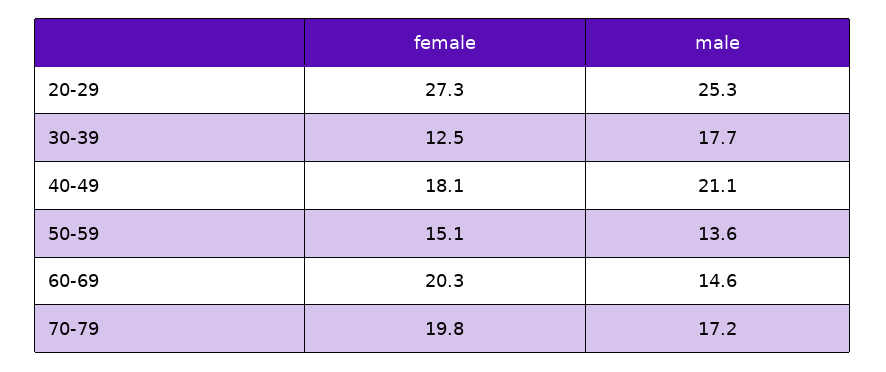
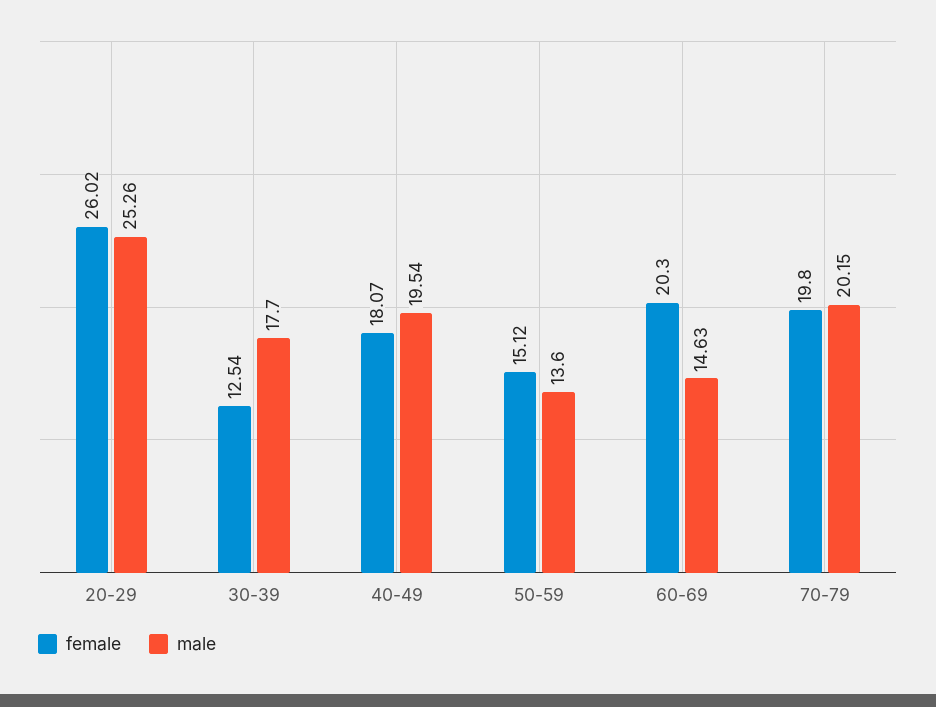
female, 20-29: 27.3 -> 26.02
male, 40-49: 21.1 -> 19.54
male, 70-79: 17.2 -> 20.15

